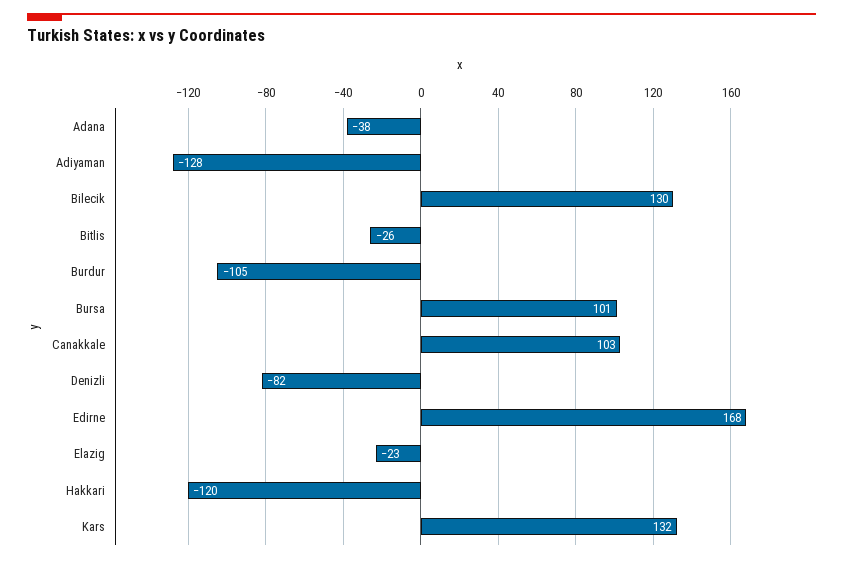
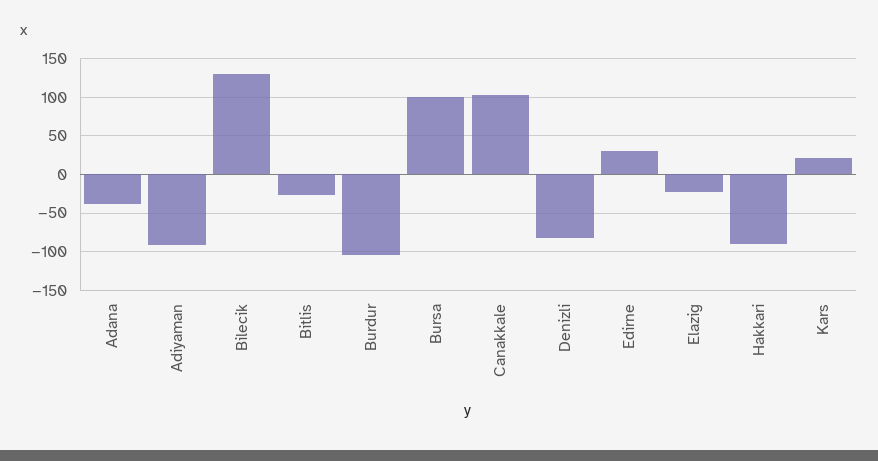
Adiyaman: -128 -> -90
Edirne: 168 -> 30
Hakkari: -120 -> -90
Kars: 132 -> 20

